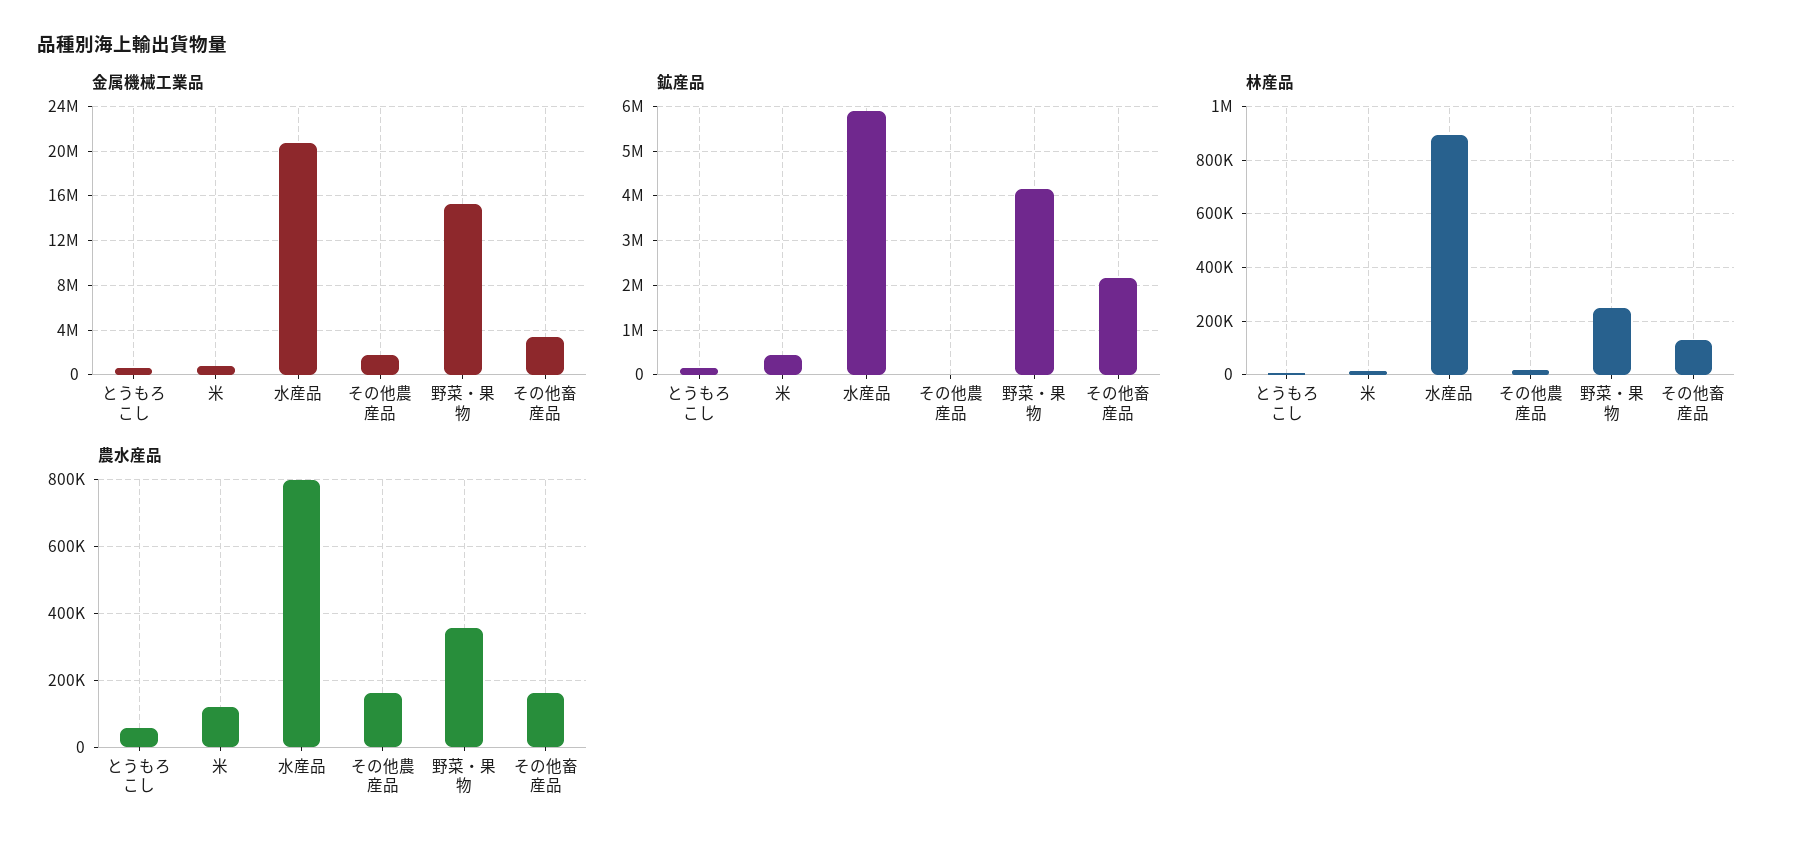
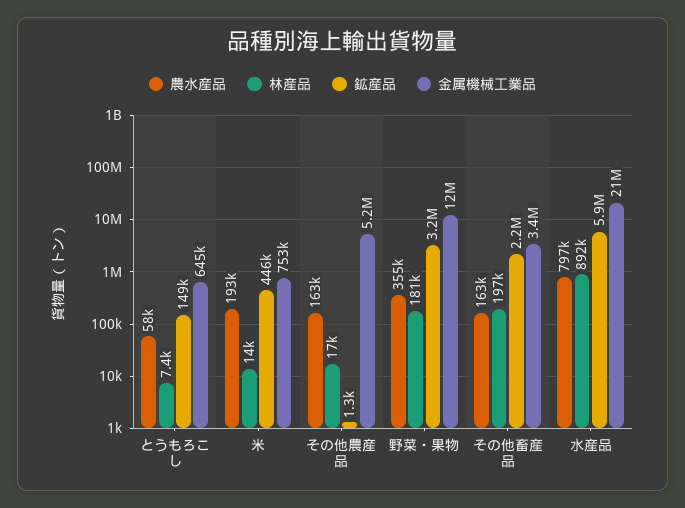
金属機械工業品, その他農産品: 2000000 -> 5200000
金属機械工業品, 野菜・果物: 15000000 -> 12000000
鉱産品, 野菜・果物: 4200000 -> 3200000
林産品, 野菜・果物: 250000 -> 181000
林産品, その他畜産品: 125000 -> 197000
農水産品, 米: 120000 -> 193000

